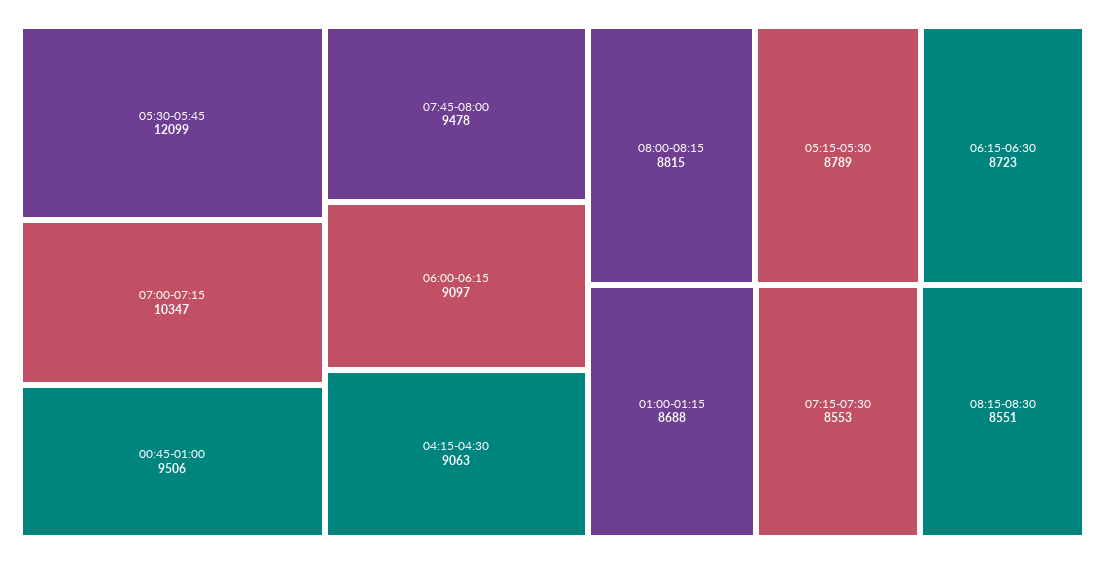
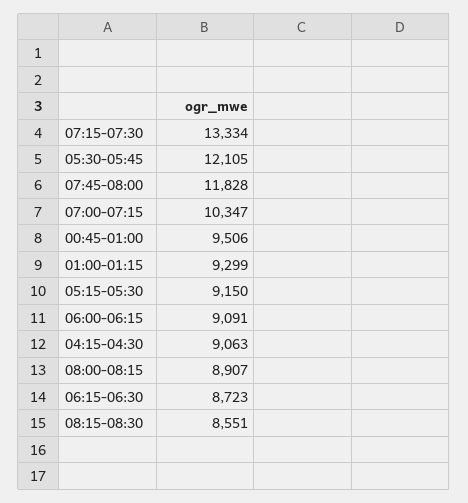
05:30-05:45: 12099 -> 12105
07:45-08:00: 9478 -> 11828
06:00-06:15: 9097 -> 9091
08:00-08:15: 8815 -> 8907
05:15-05:30: 8789 -> 9150
01:00-01:15: 8688 -> 9299
07:15-07:30: 8553 -> 13334

